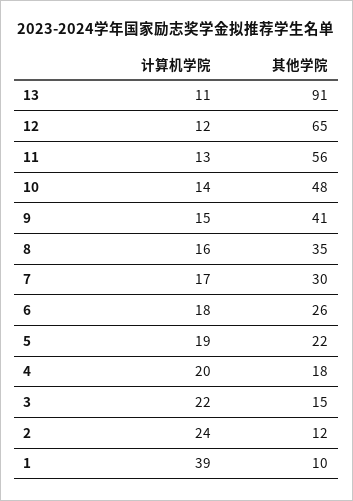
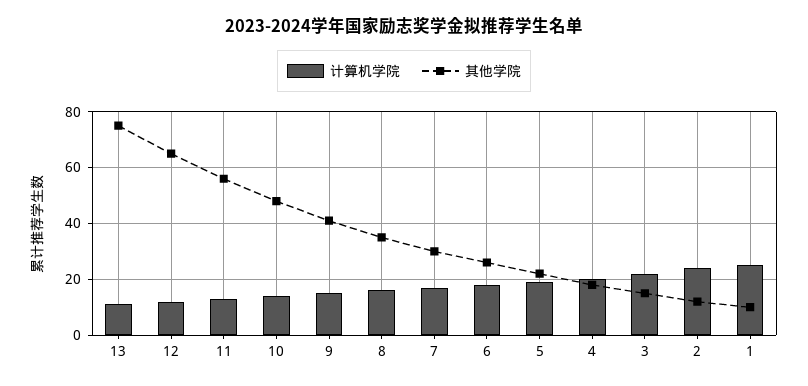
其他学院, 13: 91 -> 75
计算机学院, 1: 39 -> 25

